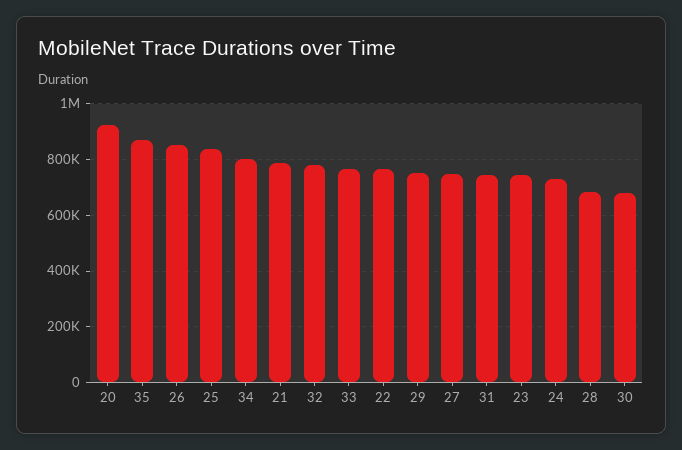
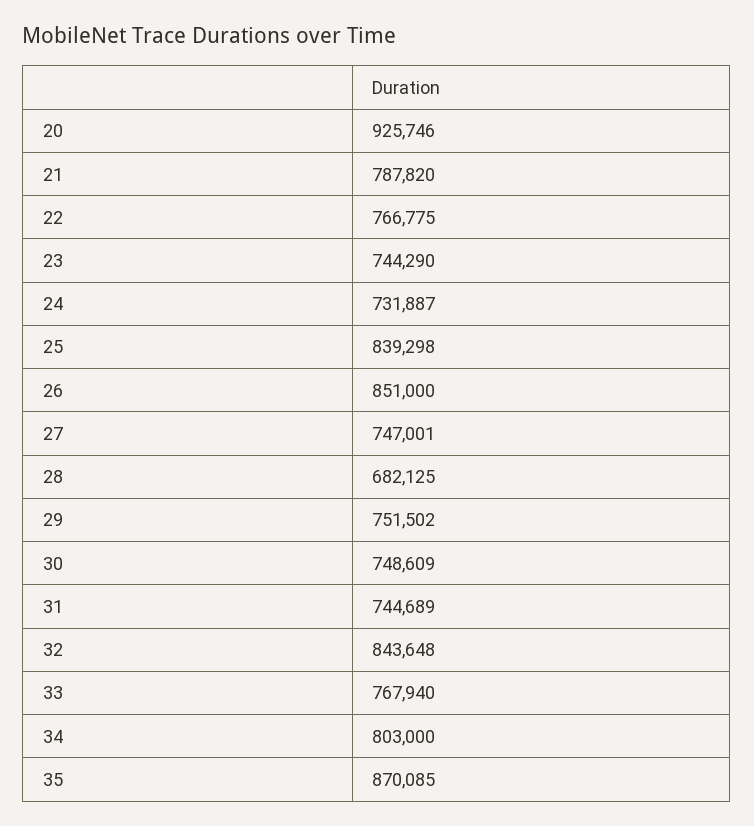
32: 775000 -> 843648
30: 675000 -> 748609

